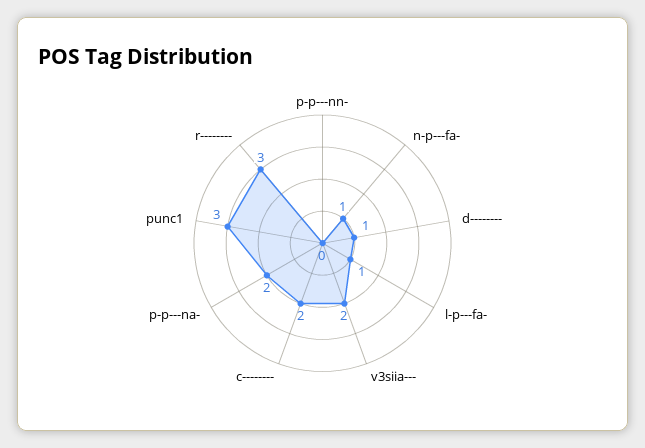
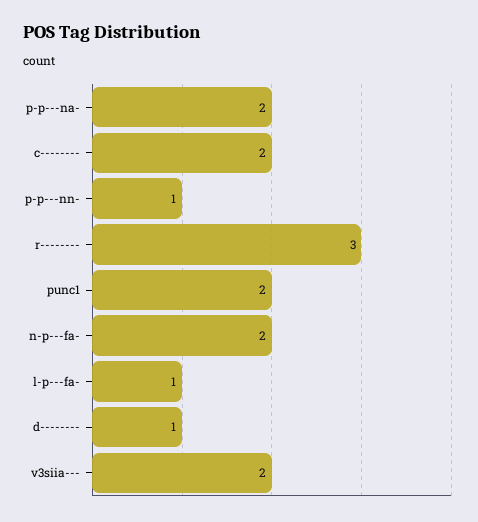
p-p---nn-: 0 -> 1
n-p---fa-: 1 -> 2
punc1: 3 -> 2

